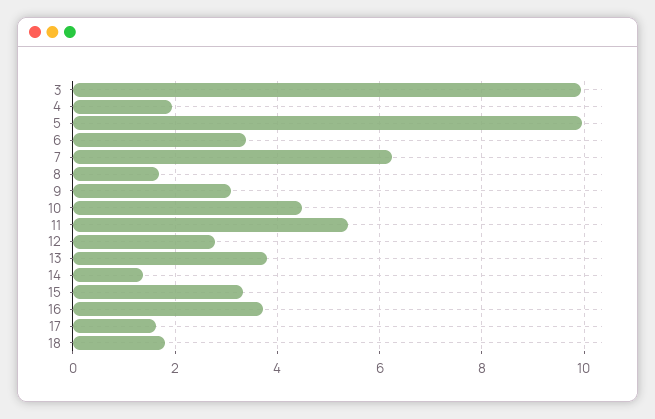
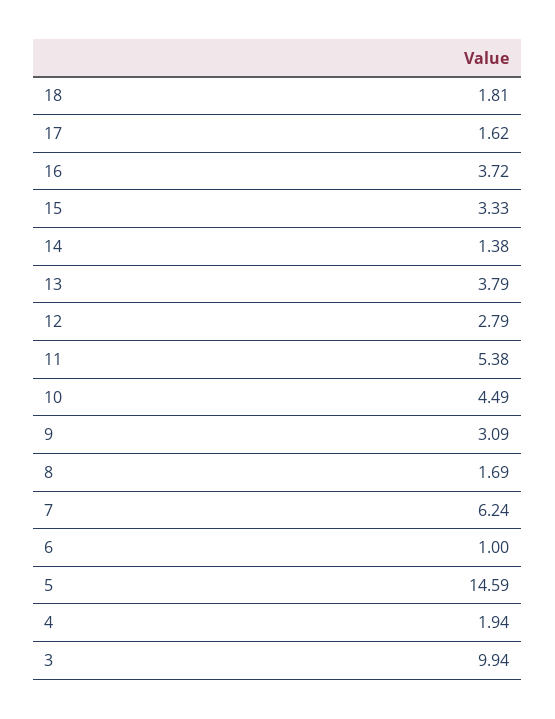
5: 10 -> 14.59
6: 3.4 -> 1

